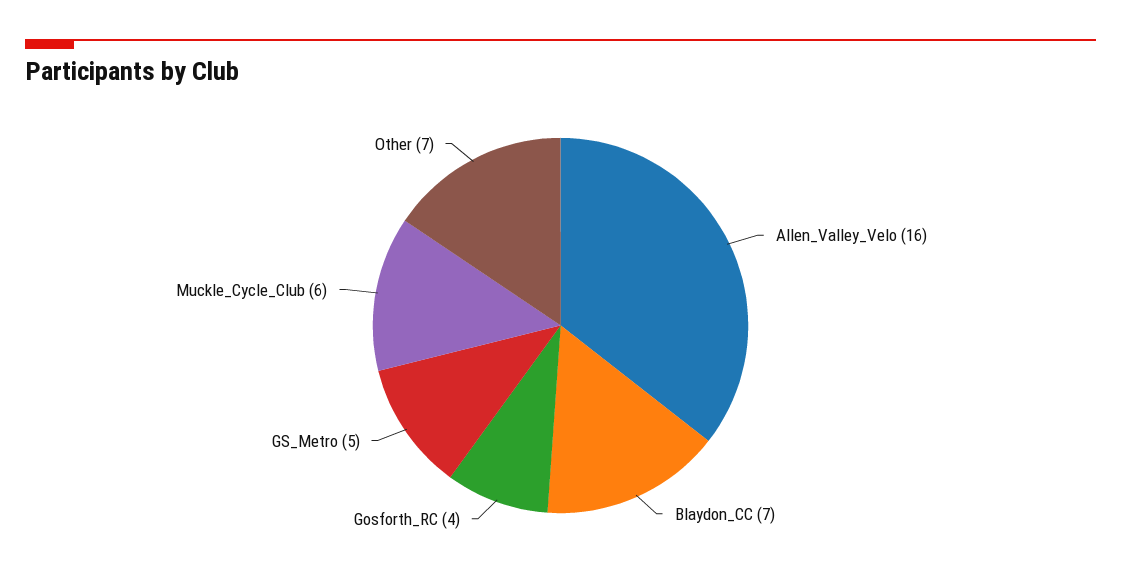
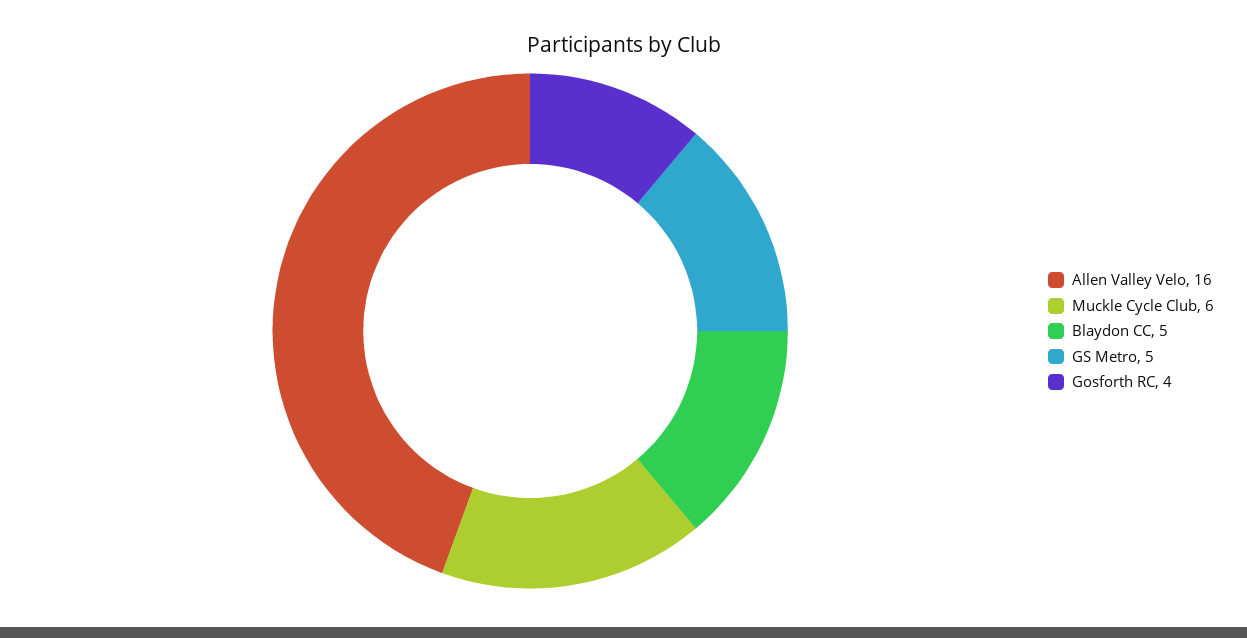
Blaydon_CC: 7 -> 5
Other: 7 -> none

